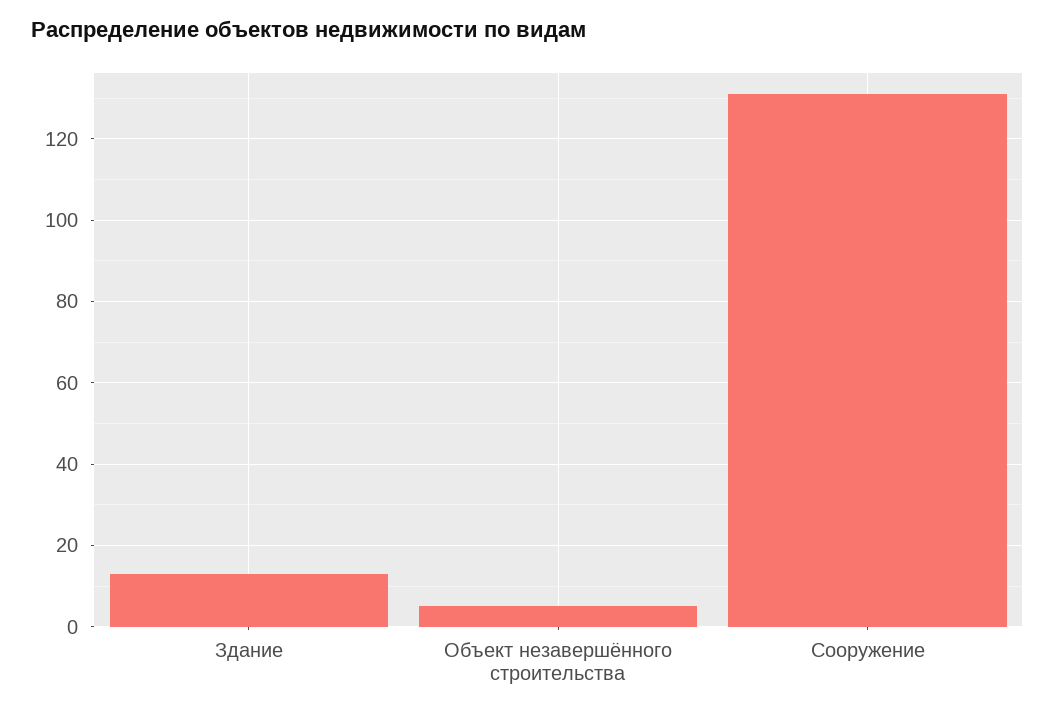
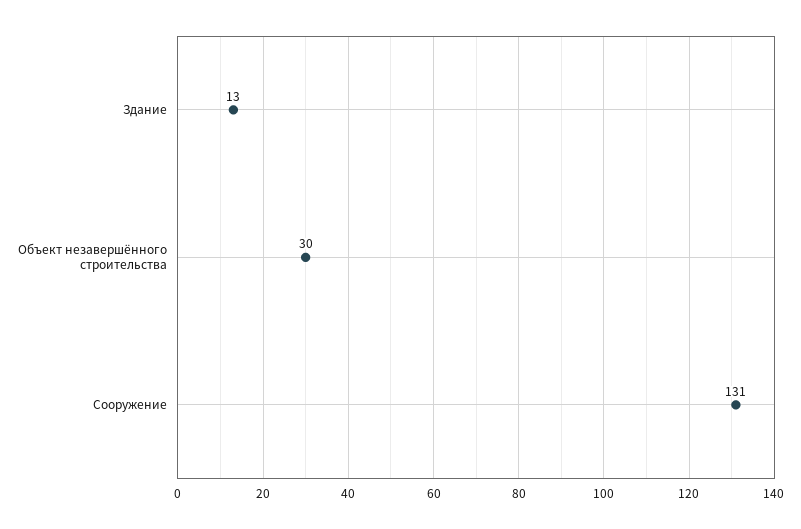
Объект незавершённого строительства: 5 -> 30

